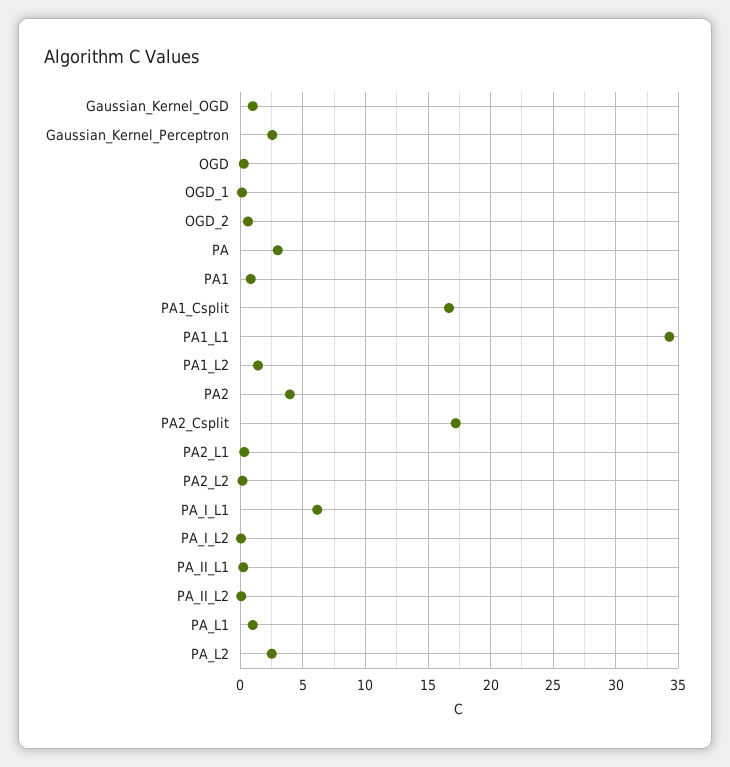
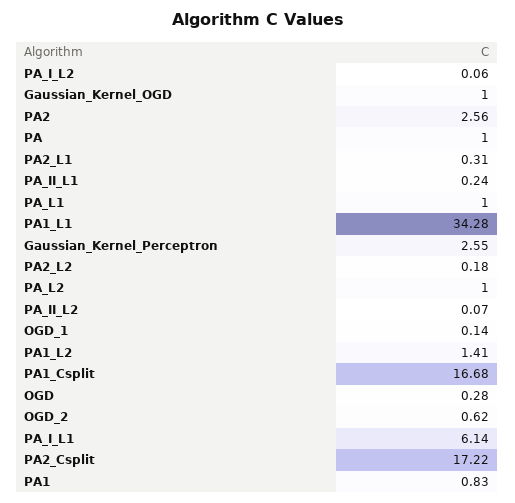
PA: 3 -> 1
PA2: 4 -> 2.56
PA_L2: 2.5 -> 1

